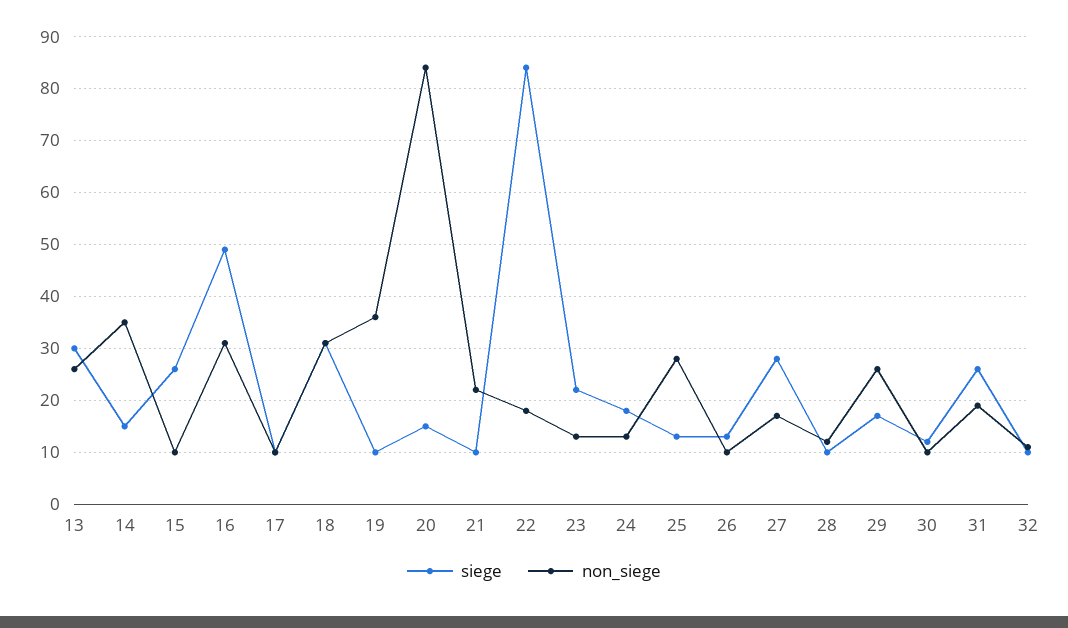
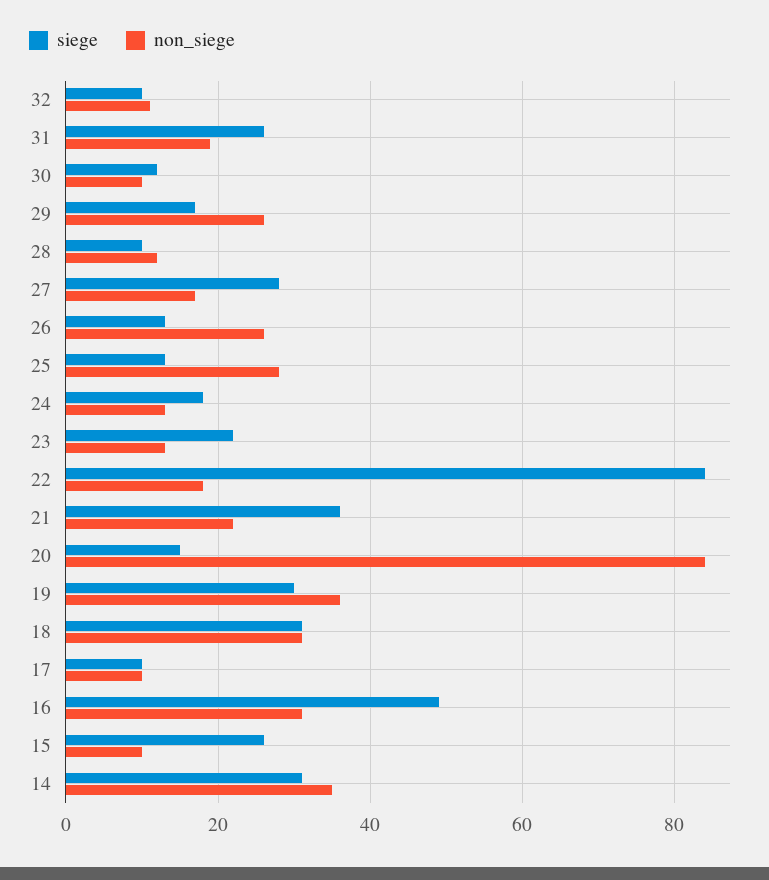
siege, 13: 30 -> none
non_siege, 13: 25 -> none
siege, 14: 15 -> 30
siege, 19: 10 -> 30
siege, 21: 10 -> 35
non_siege, 26: 10 -> 25

